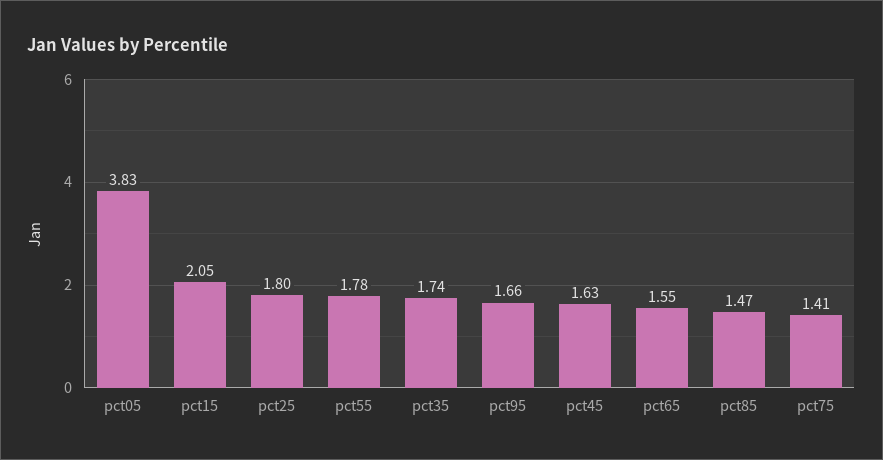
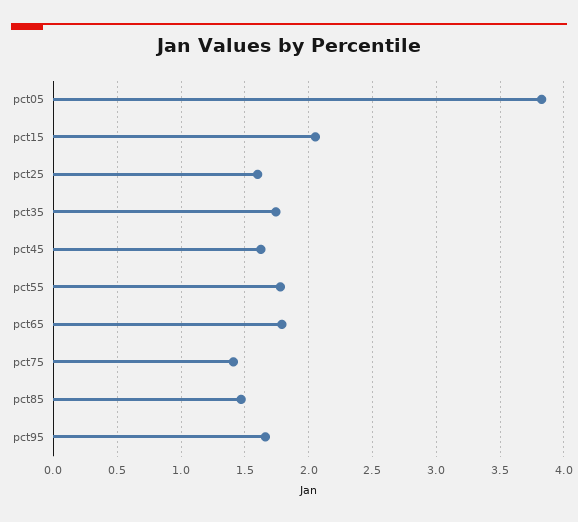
pct25: 1.8 -> 1.6
pct65: 1.55 -> 1.8

